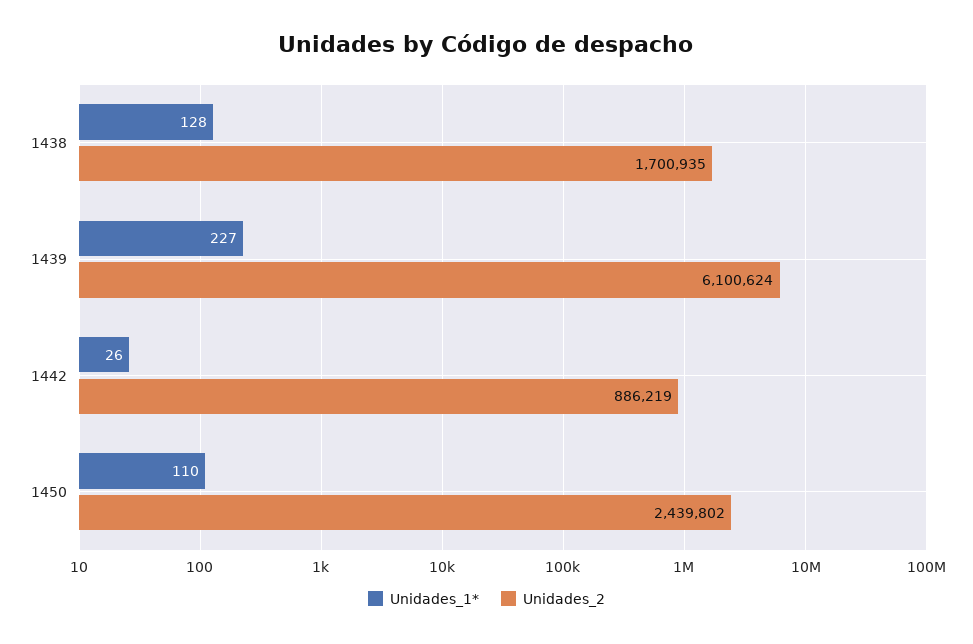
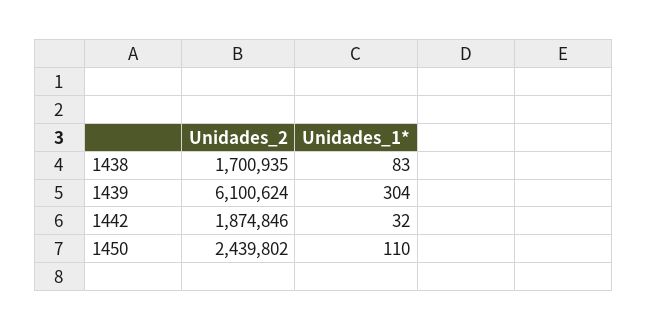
Unidades_1*, 1438: 128 -> 83
Unidades_1*, 1439: 227 -> 304
Unidades_1*, 1442: 26 -> 32
Unidades_2, 1442: 886219 -> 1874846

